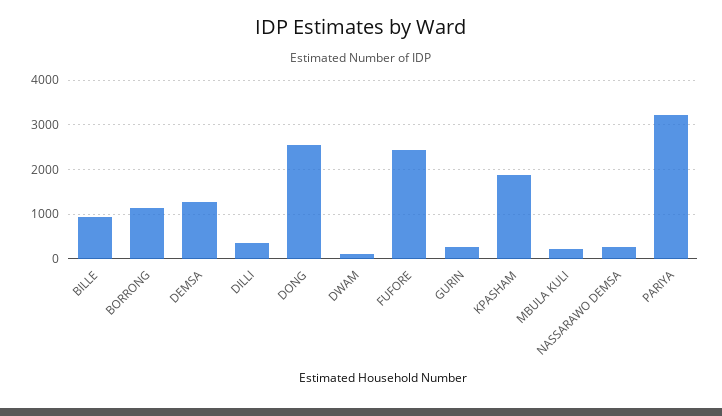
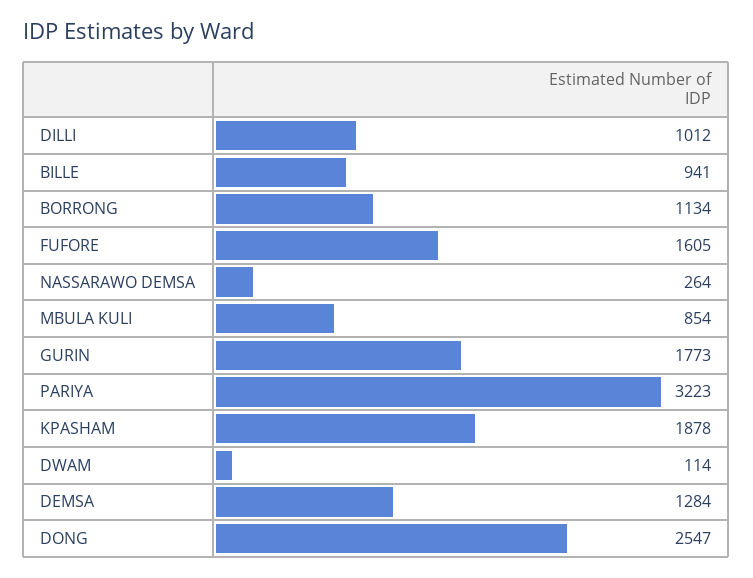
DILLI: 400 -> 1012
FUFORE: 2400 -> 1605
GURIN: 200 -> 1773
MBULA KULI: 200 -> 854

